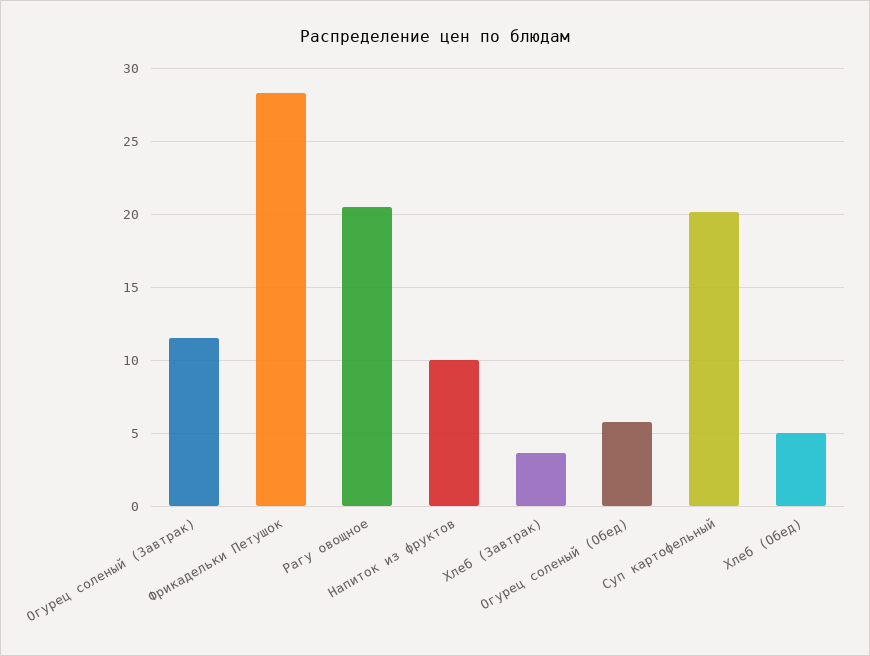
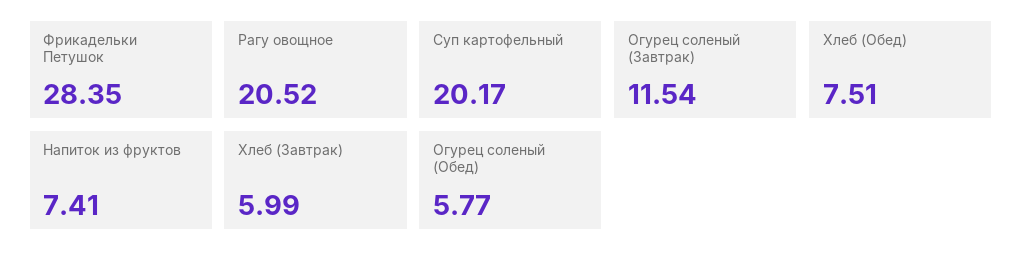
Напиток из фруктов: 10 -> 7.41
Хлеб (Завтрак): 3.5 -> 5.99
Хлеб (Обед): 5 -> 7.51

